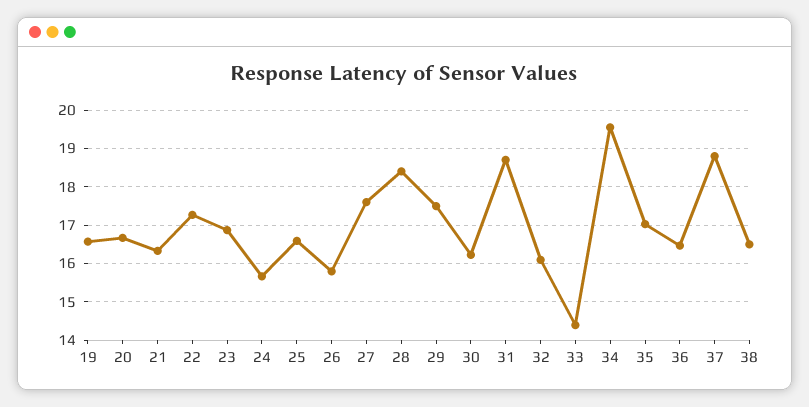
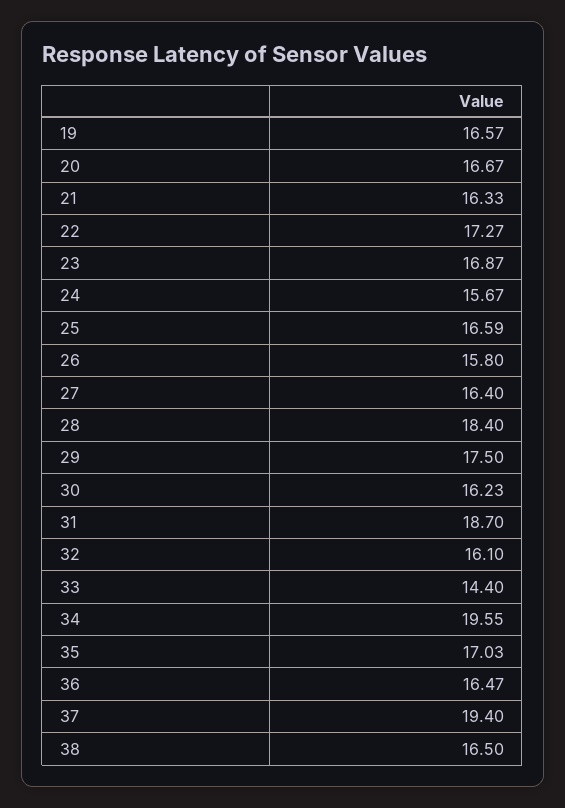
27: 17.6 -> 16.4
37: 18.8 -> 19.4

